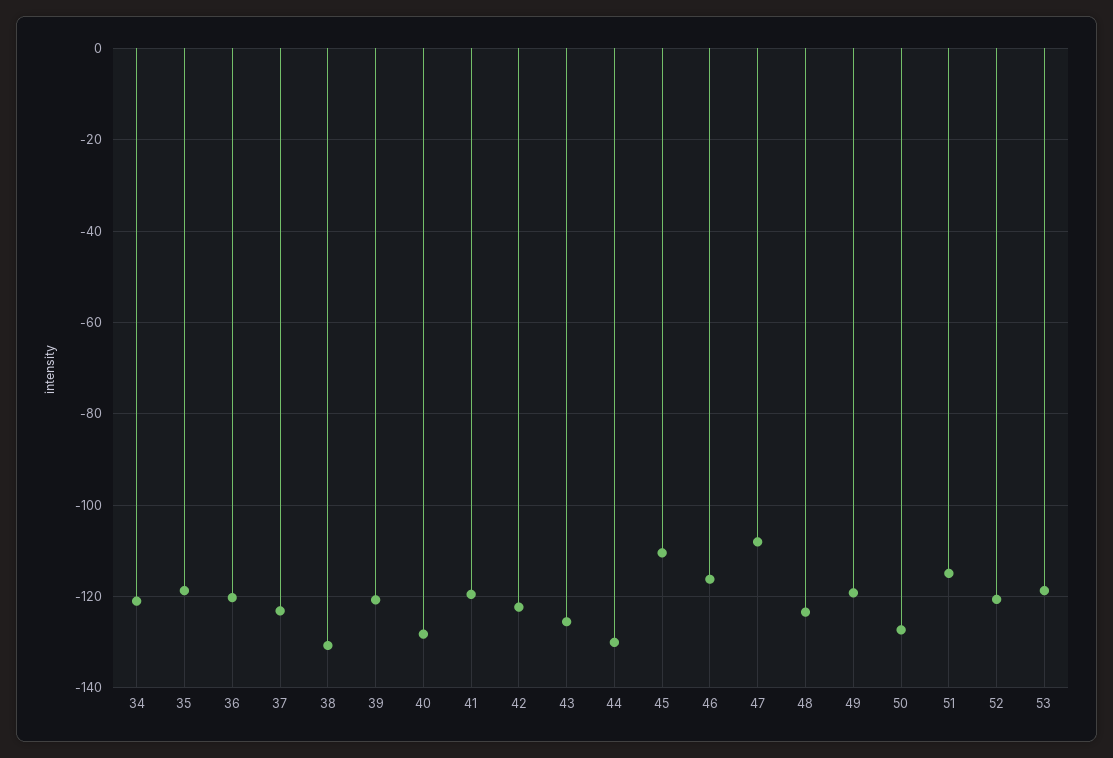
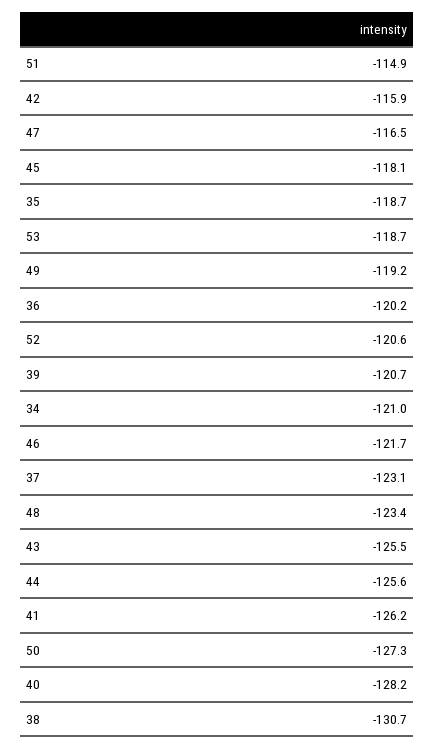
41: -120 -> -126.2
42: -122 -> -115.9
44: -130 -> -125.6
45: -110 -> -118.1
46: -116 -> -121.7
47: -108 -> -116.5

